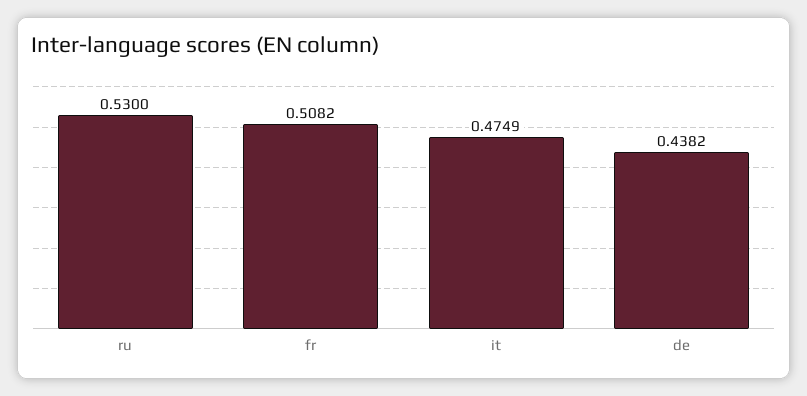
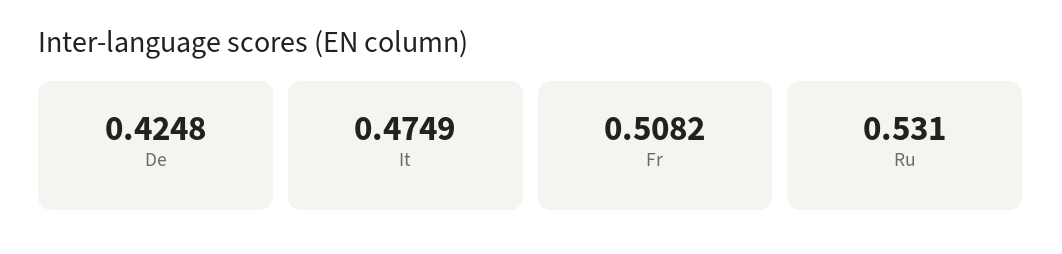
ru: 0.53 -> 0.531
de: 0.4382 -> 0.4248

